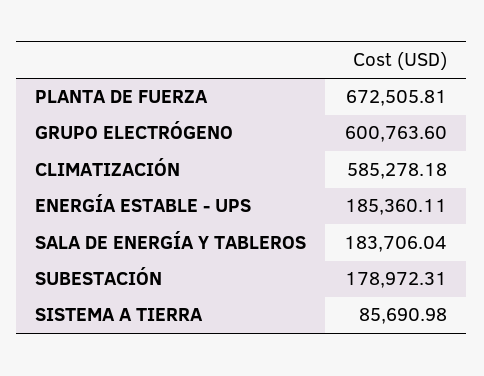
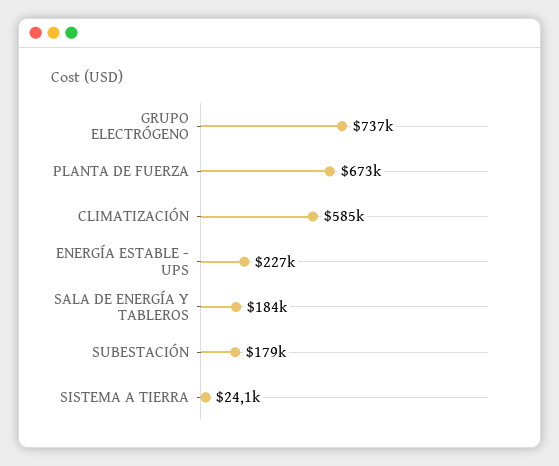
GRUPO ELECTRÓGENO: 600763.6 -> 737000
ENERGÍA ESTABLE - UPS: 185360.11 -> 227000
SISTEMA A TIERRA: 85690.98 -> 24100

